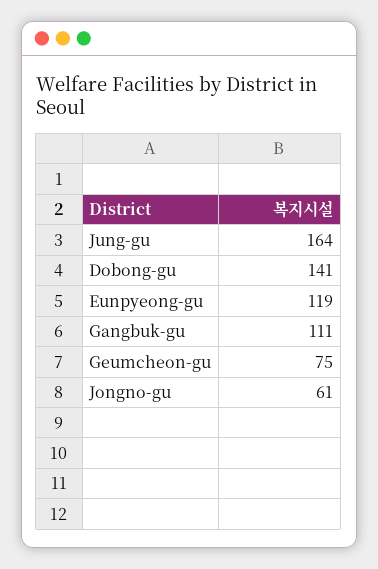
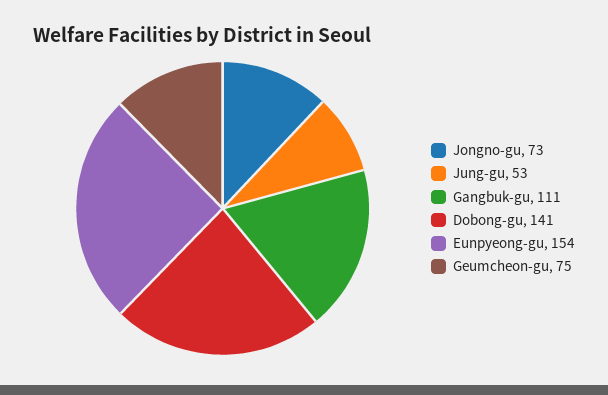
Jung-gu: 164 -> 53
Eunpyeong-gu: 119 -> 154
Jongno-gu: 61 -> 73

